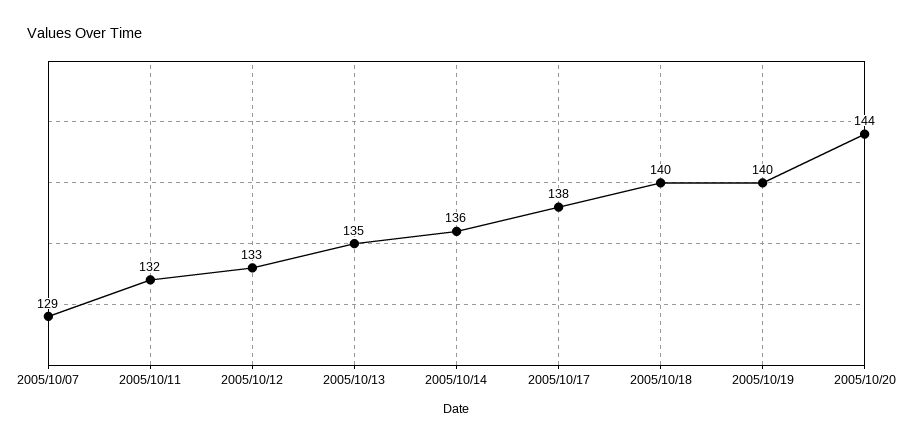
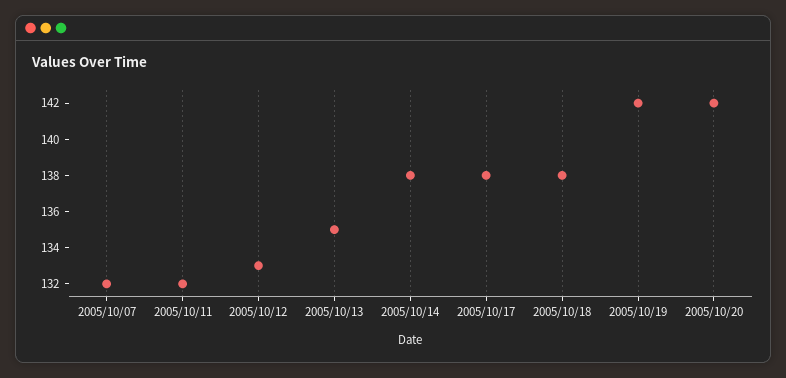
2005/10/07: 129 -> 132
2005/10/14: 136 -> 138
2005/10/18: 140 -> 138
2005/10/19: 140 -> 142
2005/10/20: 144 -> 142

